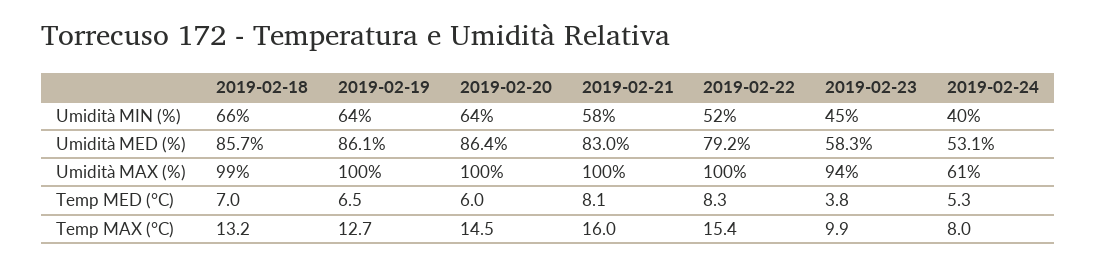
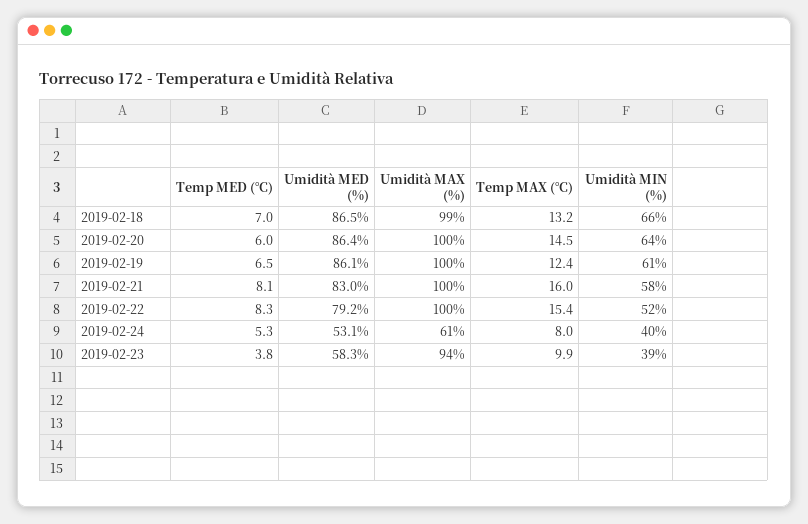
2019-02-19, Umidità MIN (%): 64 -> 61
2019-02-23, Umidità MIN (%): 45 -> 39
2019-02-18, Umidità MED (%): 85.7 -> 86.5
2019-02-19, Temp MAX (°C): 12.7 -> 12.4

